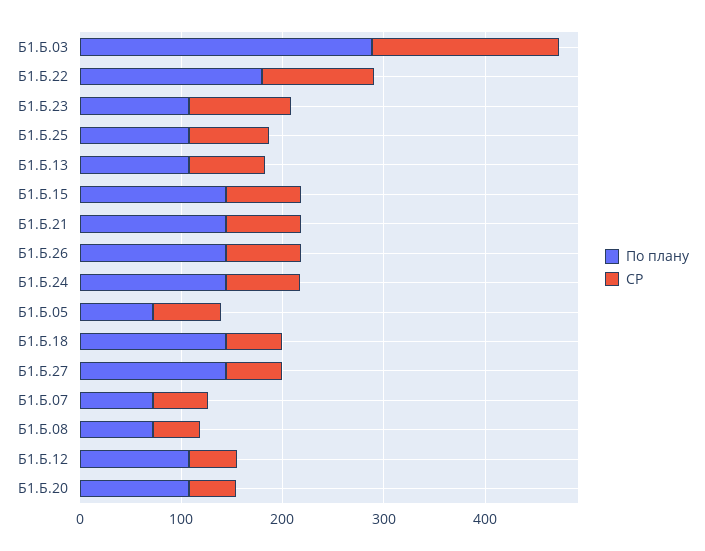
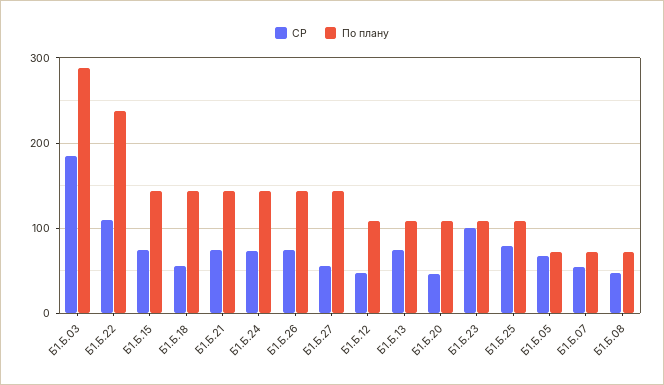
По плану, Б1.Б.22: 180 -> 240

